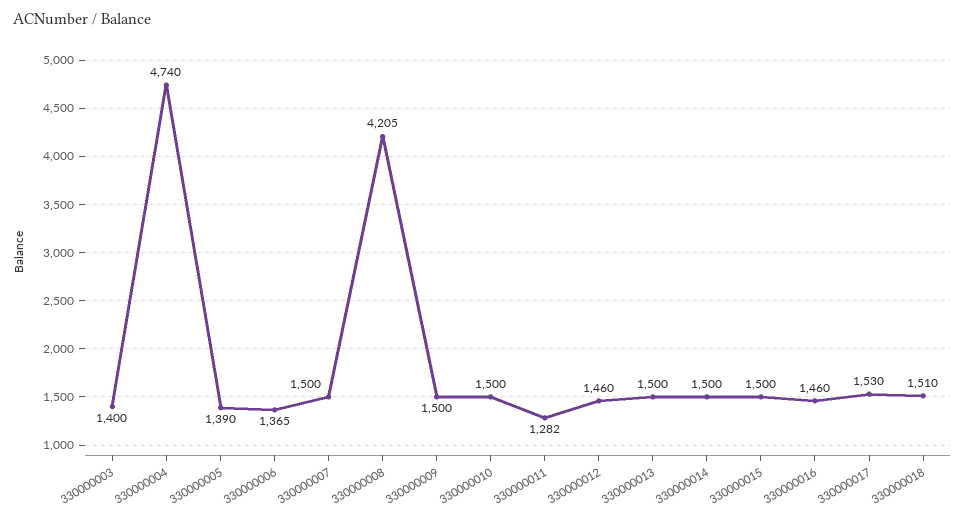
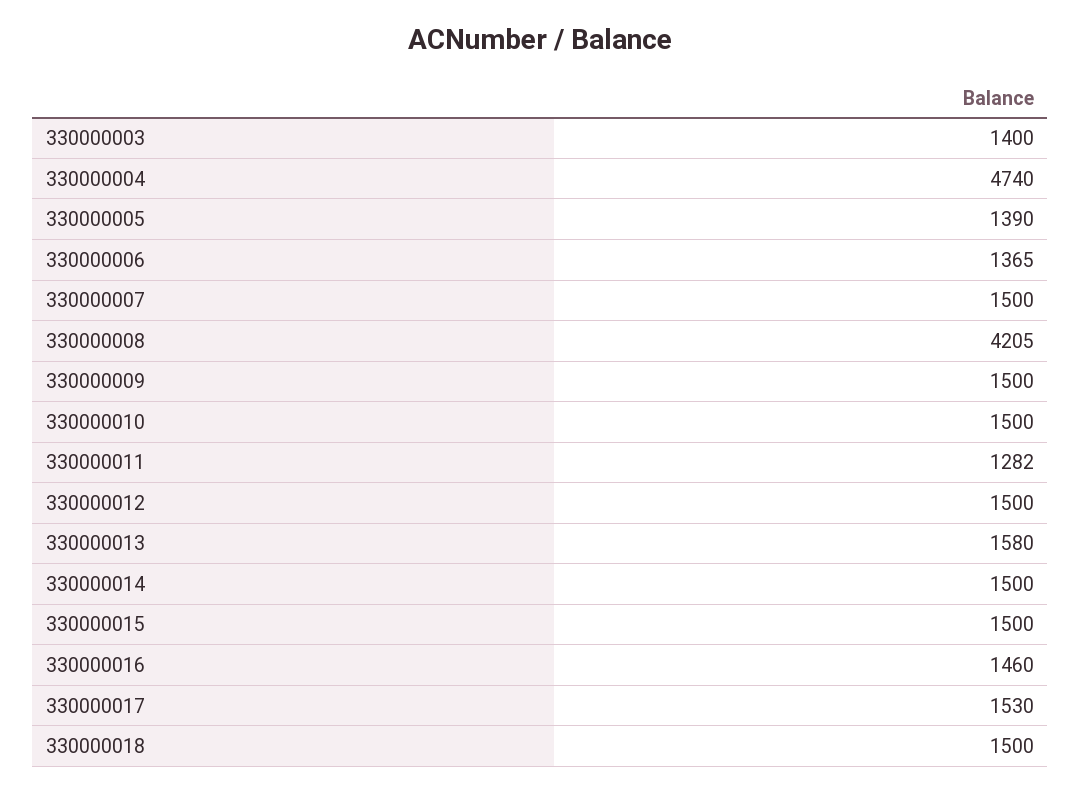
330000012: 1460 -> 1500
330000013: 1500 -> 1580
330000018: 1510 -> 1500

